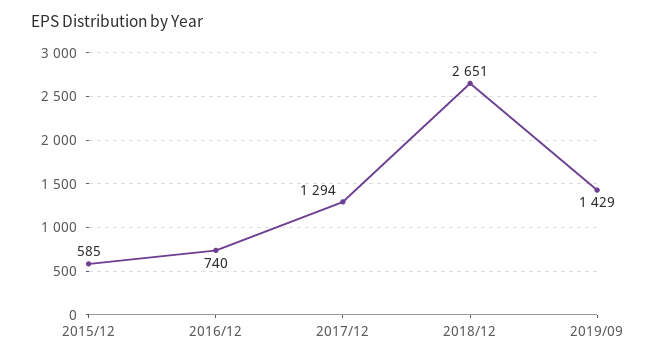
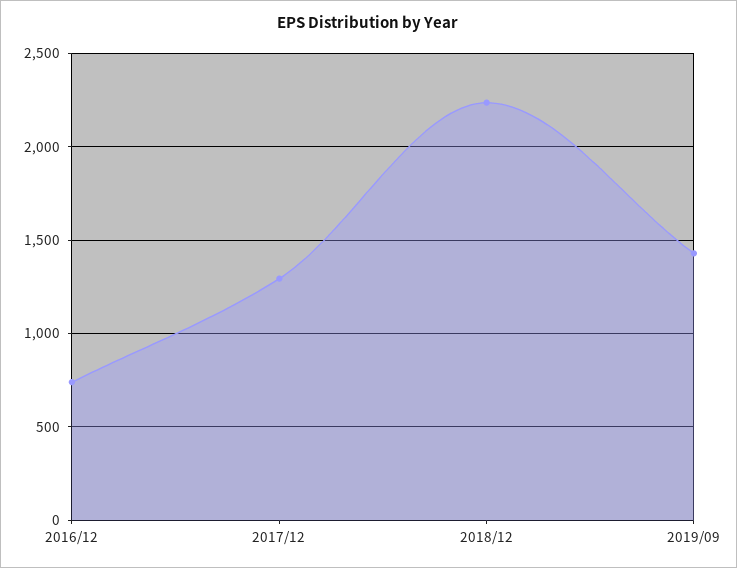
2015/12: 585 -> none
2018/12: 2651 -> 2250

